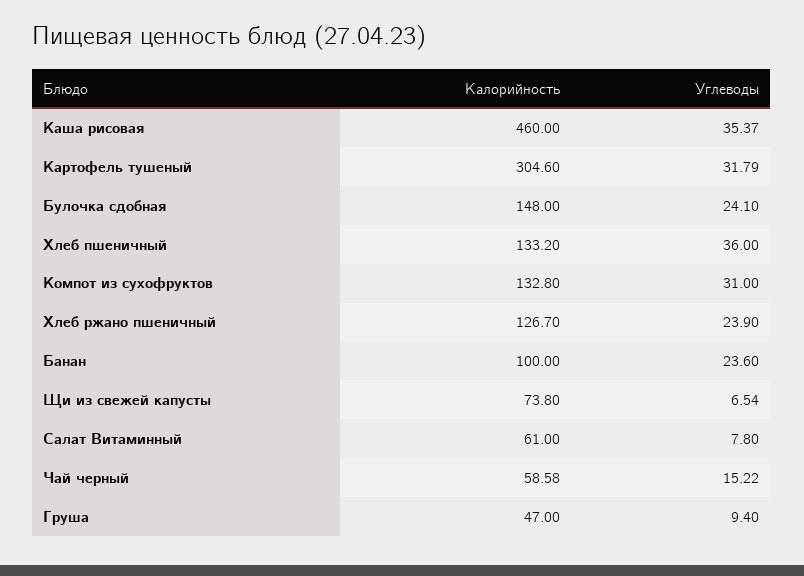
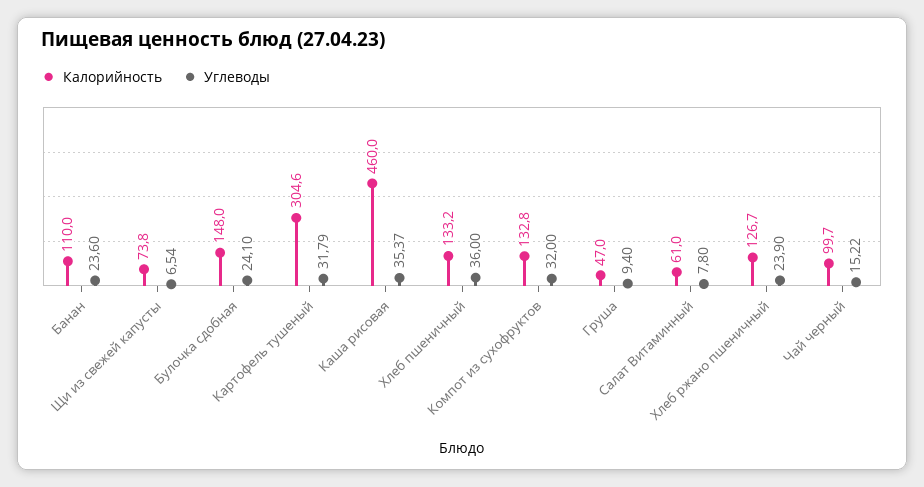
Углеводы, Компот из сухофруктов: 31 -> 32
Калорийность, Банан: 100 -> 110
Калорийность, Чай черный: 58.58 -> 99.7

